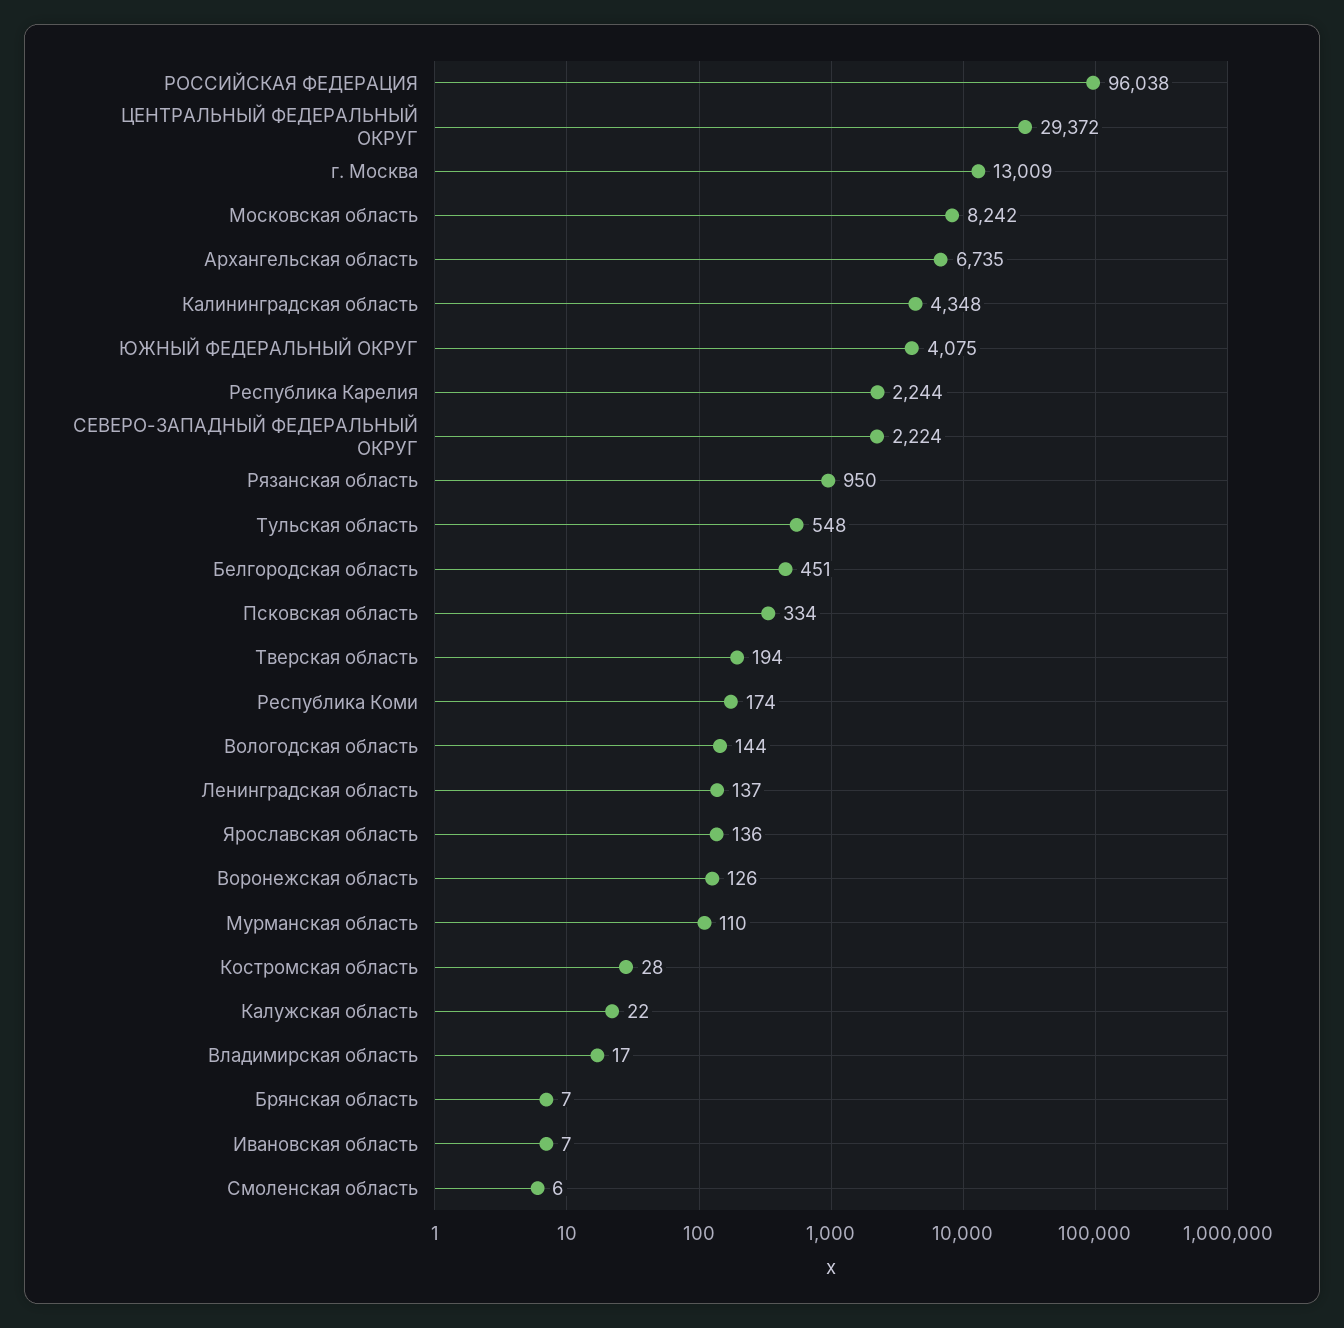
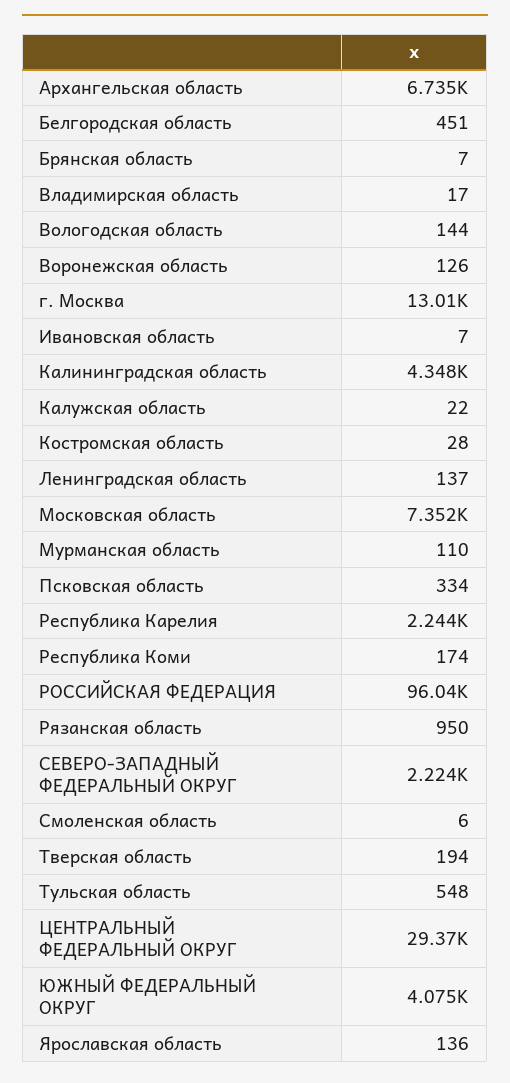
Московская область: 8242 -> 7352

